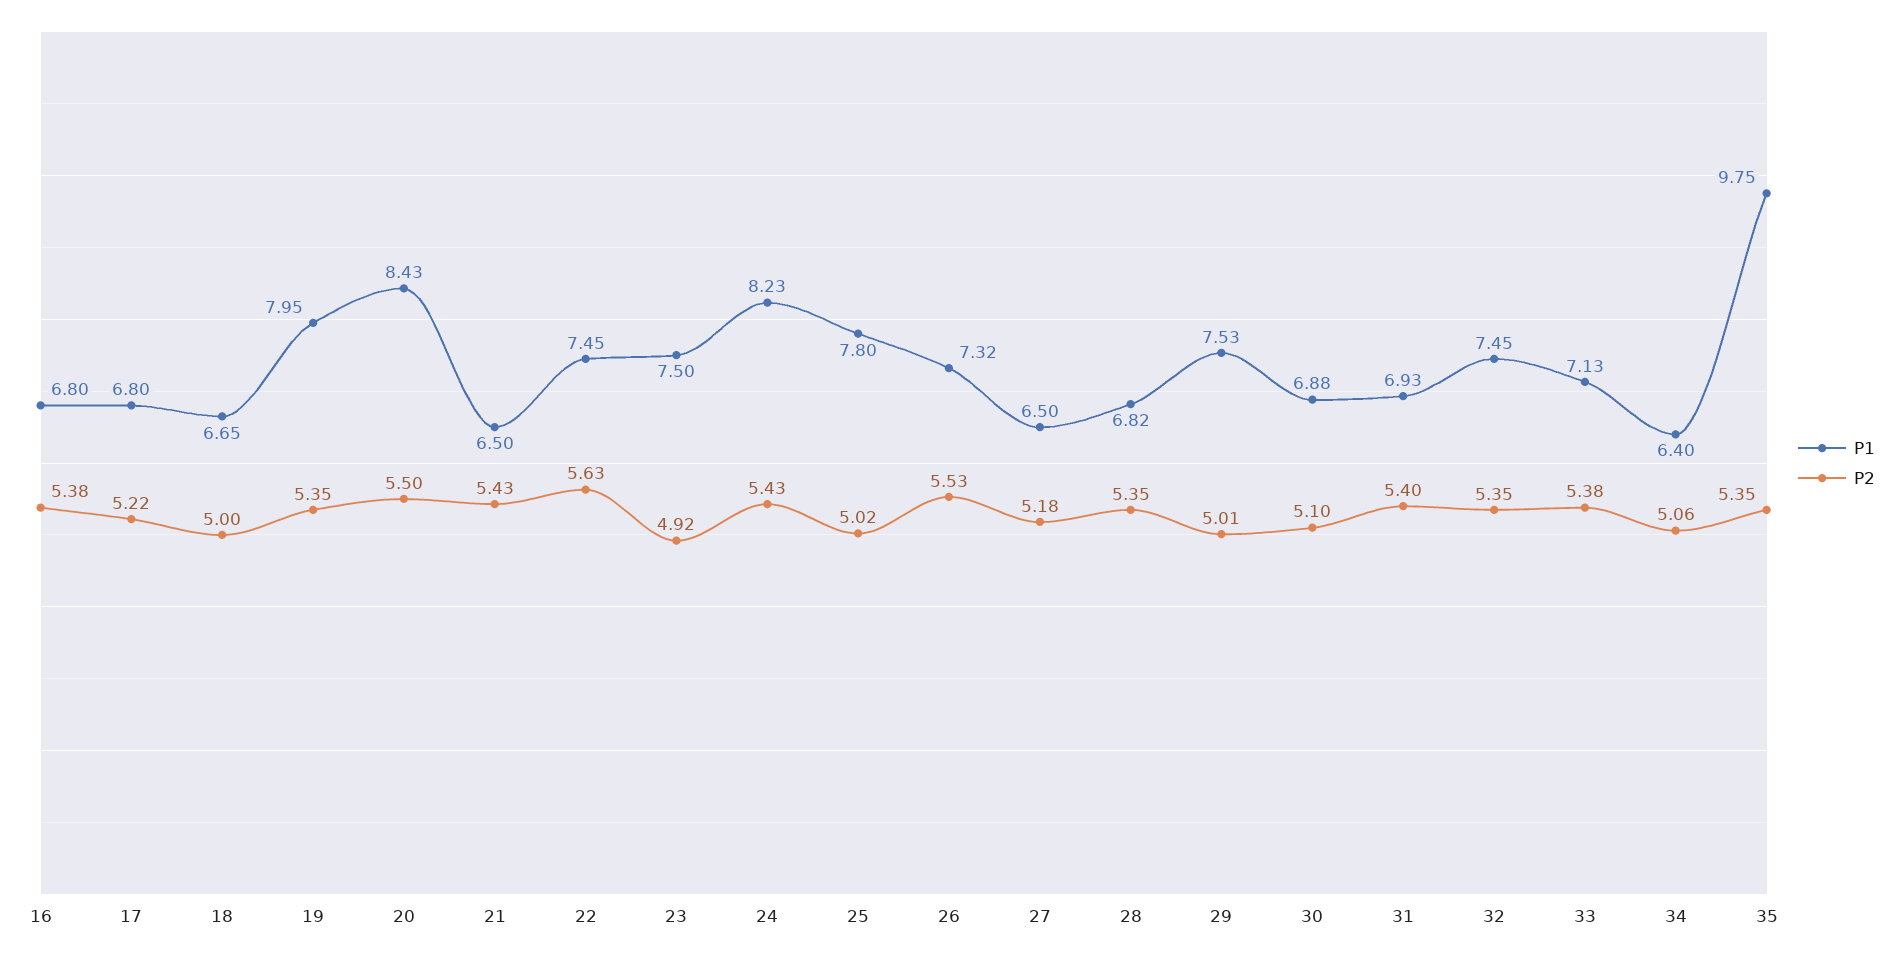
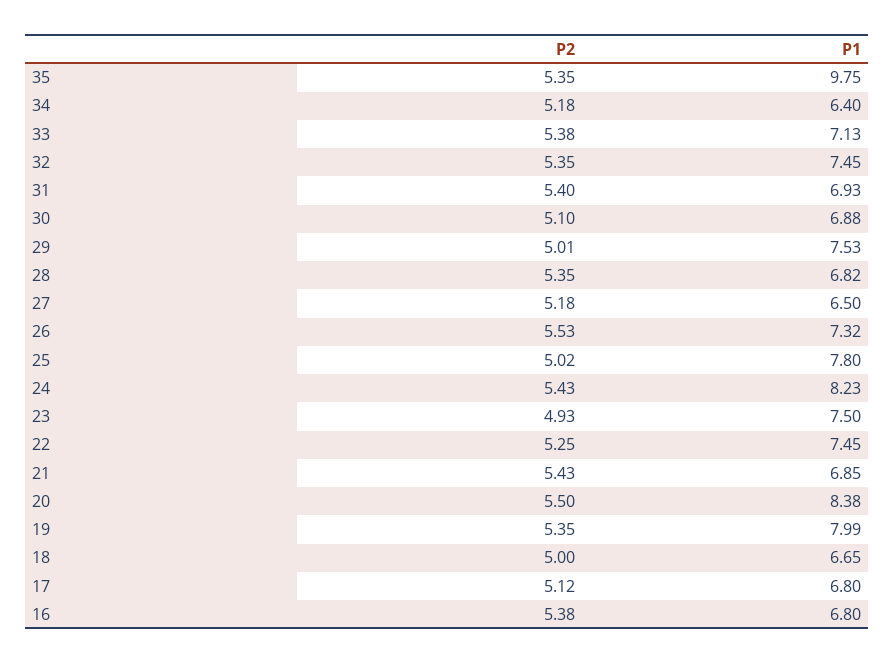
P2, 17: 5.22 -> 5.12
P1, 19: 7.95 -> 7.99
P1, 20: 8.43 -> 8.38
P1, 21: 6.5 -> 6.85
P2, 22: 5.63 -> 5.25
P2, 23: 4.92 -> 4.93
P2, 34: 5.06 -> 5.18

